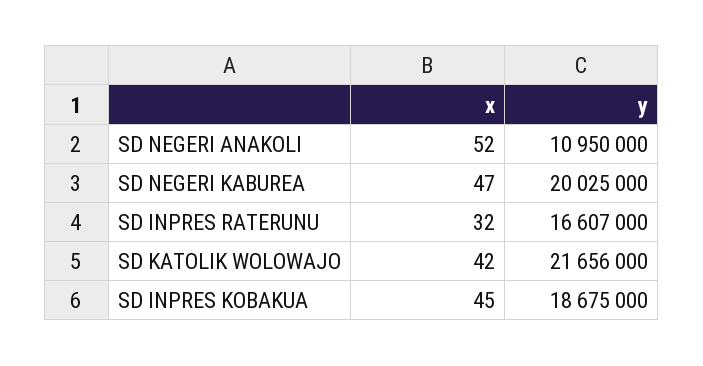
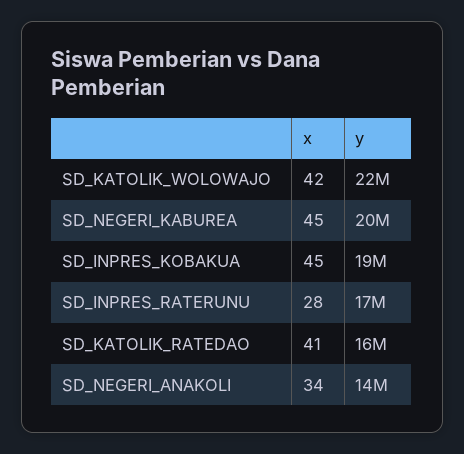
x, SD NEGERI ANAKOLI: 52 -> 34
y, SD NEGERI ANAKOLI: 10950000 -> 14000000
x, SD NEGERI KABUREA: 47 -> 45
x, SD INPRES RATERUNU: 32 -> 28
x, SD_KATOLIK_RATEDAO: none -> 41
y, SD_KATOLIK_RATEDAO: none -> 16000000

